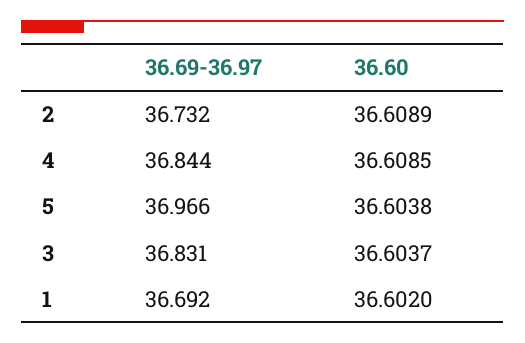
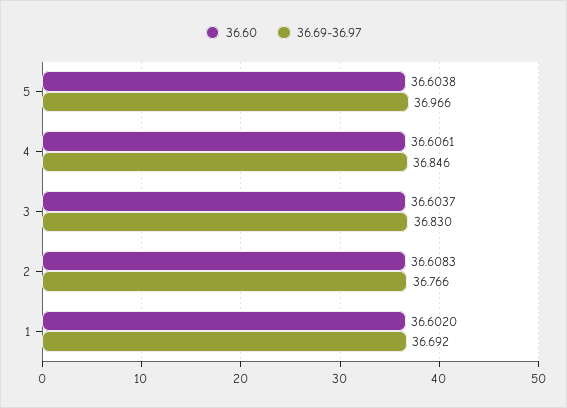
36.69-36.97, 2: 36.732 -> 36.766
36.60, 2: 36.6089 -> 36.6083
36.69-36.97, 4: 36.844 -> 36.846
36.60, 4: 36.6085 -> 36.6061
36.69-36.97, 3: 36.831 -> 36.83

